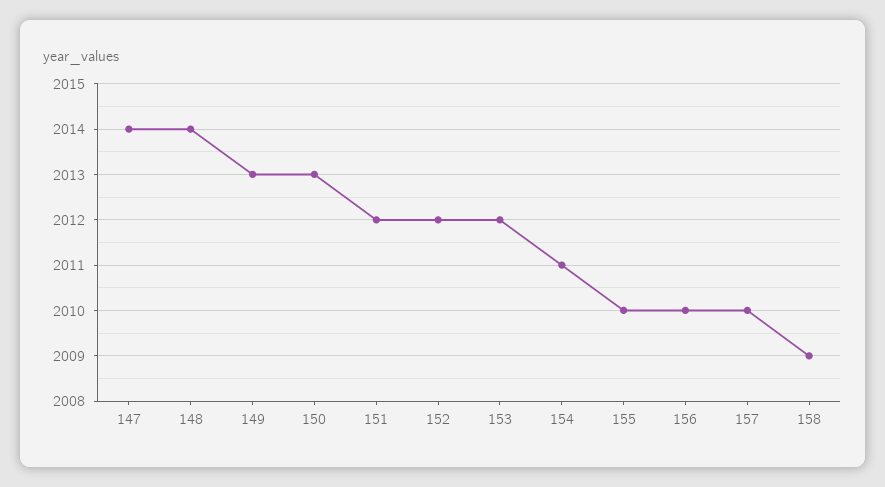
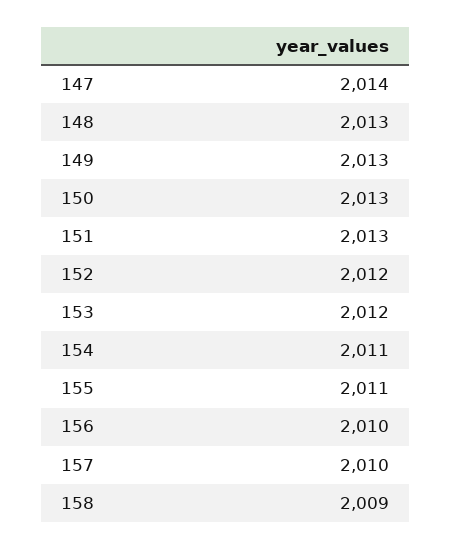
148: 2014 -> 2013
151: 2012 -> 2013
155: 2010 -> 2011

